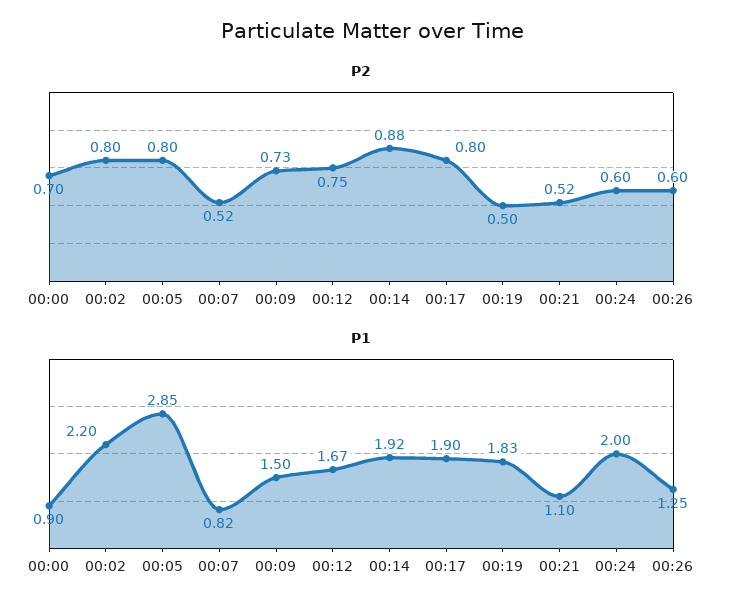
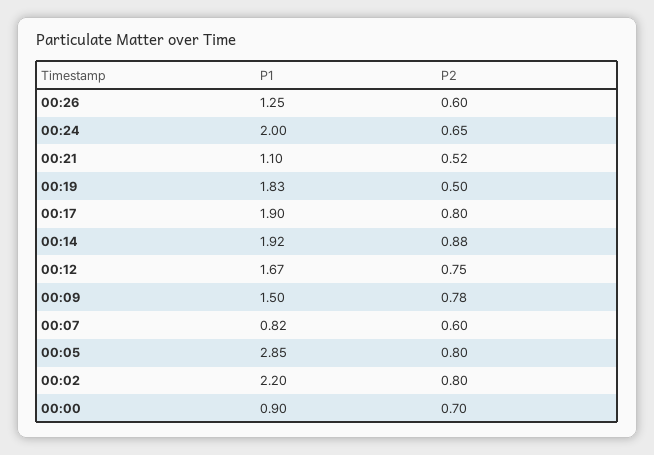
P2, 00:07: 0.52 -> 0.6
P2, 00:09: 0.73 -> 0.78
P2, 00:24: 0.6 -> 0.65

